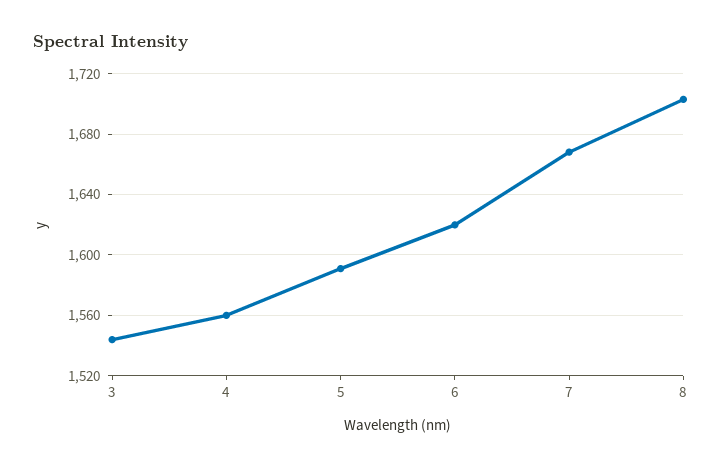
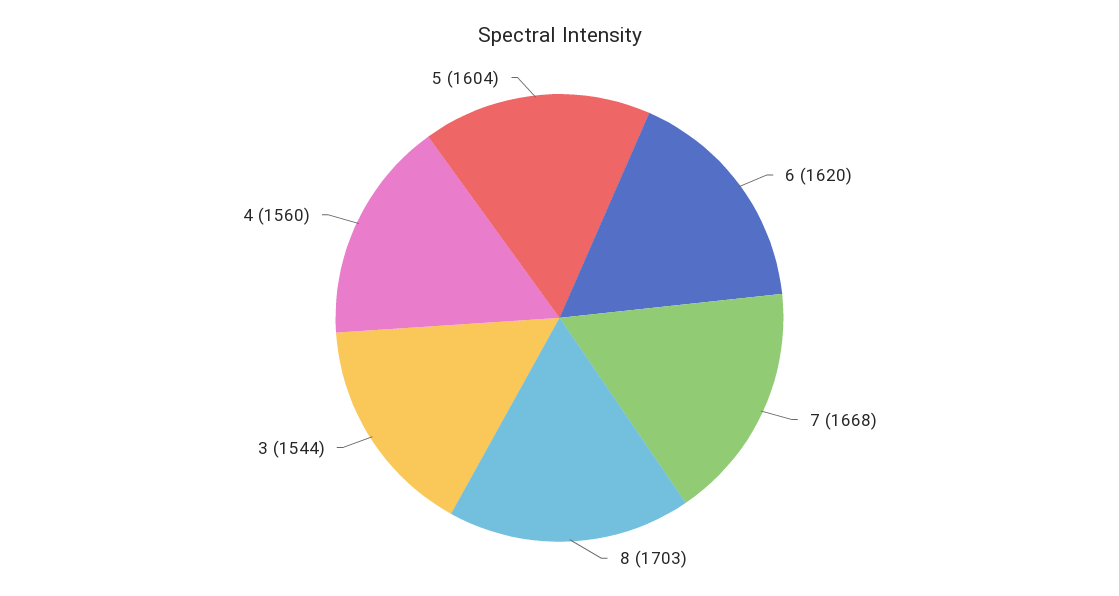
5: 1590 -> 1604

